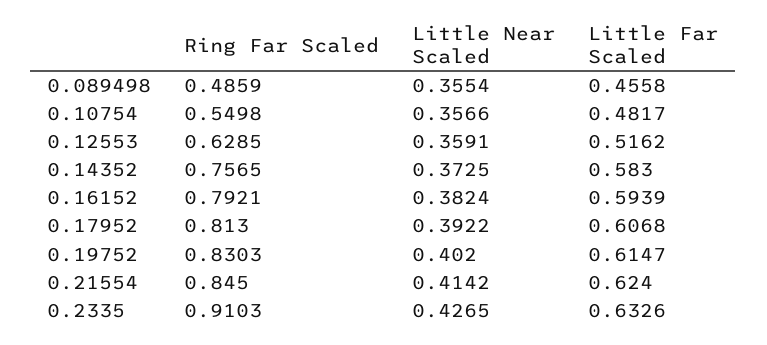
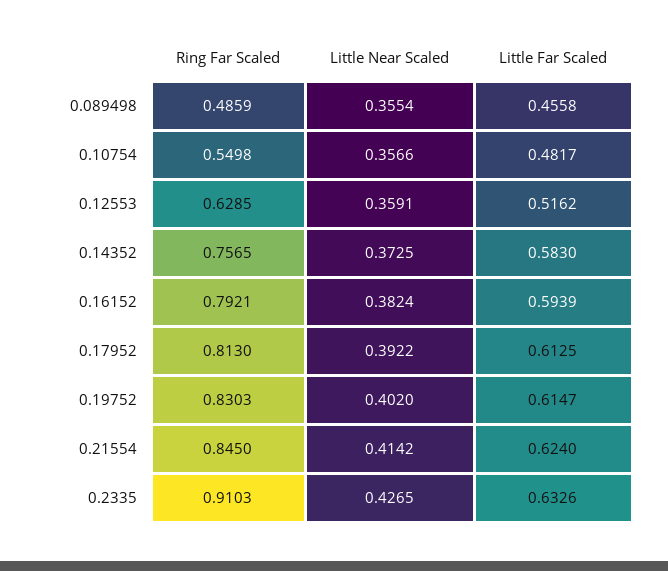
Little Far Scaled, 0.17952: 0.6068 -> 0.6125

